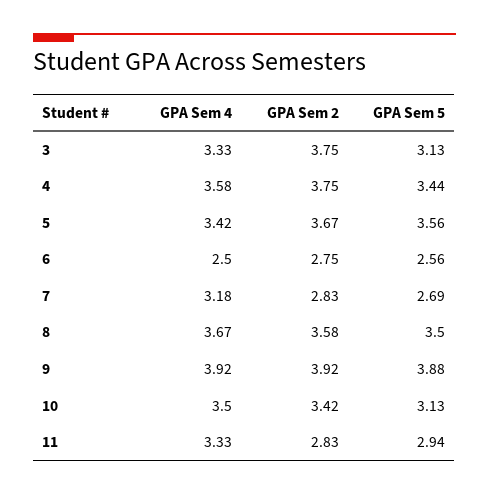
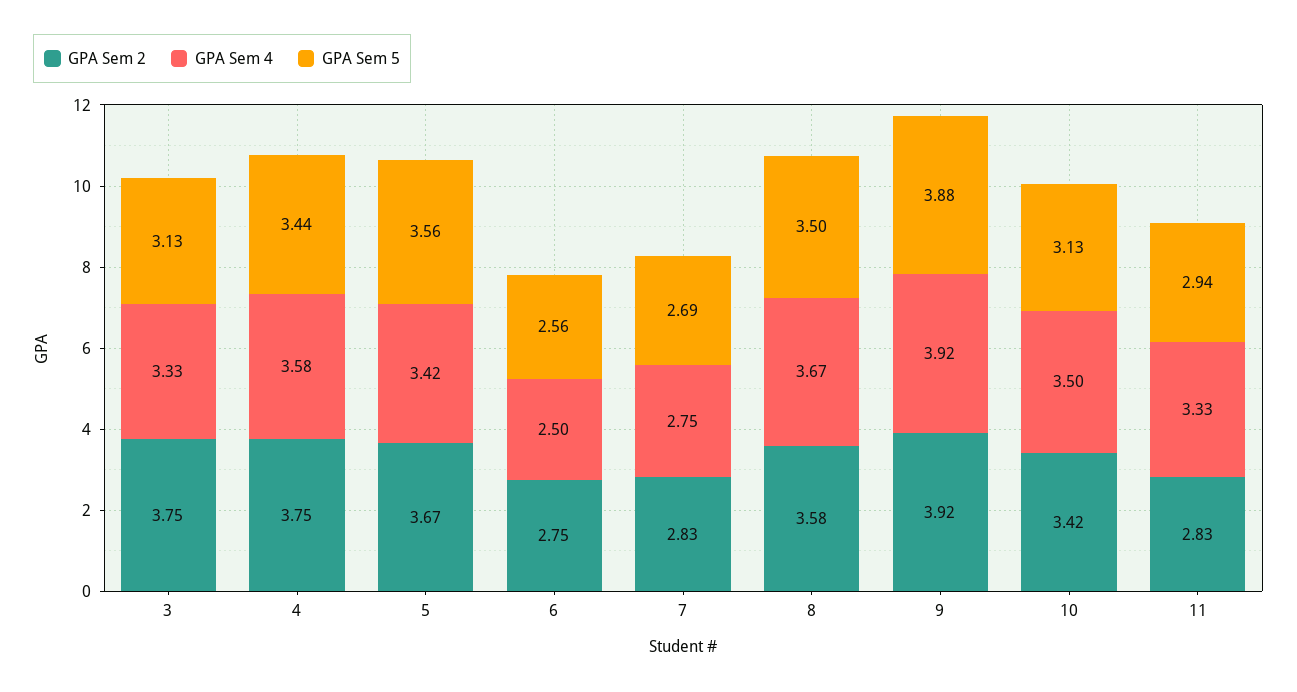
GPA Sem 4, 7: 3.18 -> 2.75

